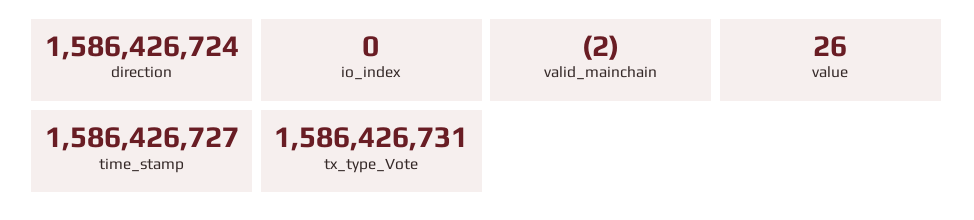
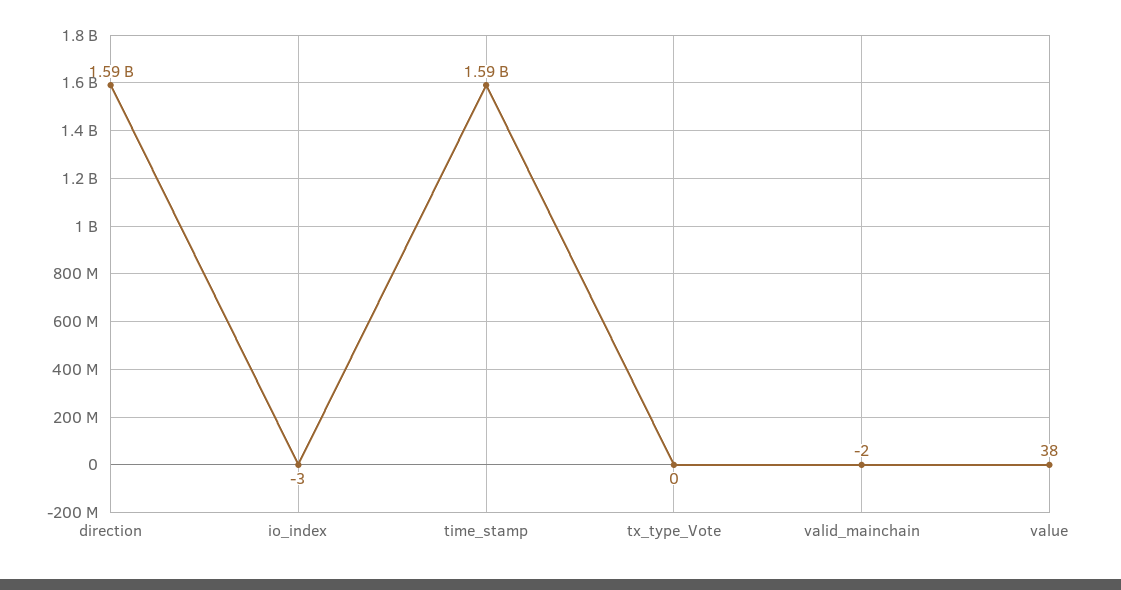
io_index: 0 -> -3
value: 26 -> 38
tx_type_Vote: 1586426731 -> 0

